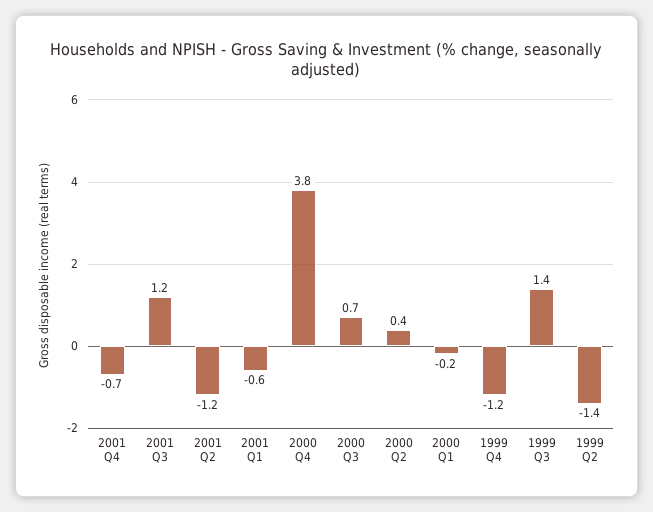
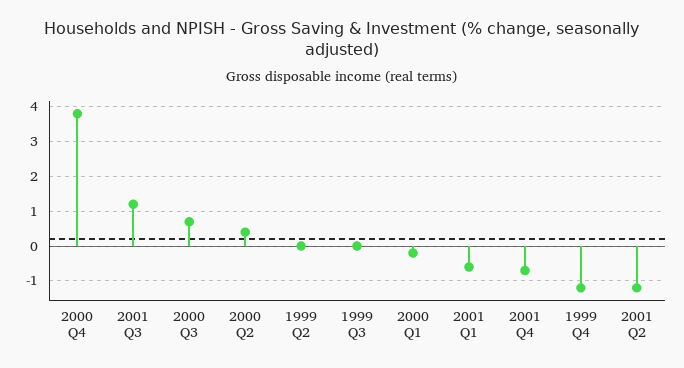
1999 Q3: 1.4 -> 0
1999 Q2: -1.4 -> 0

